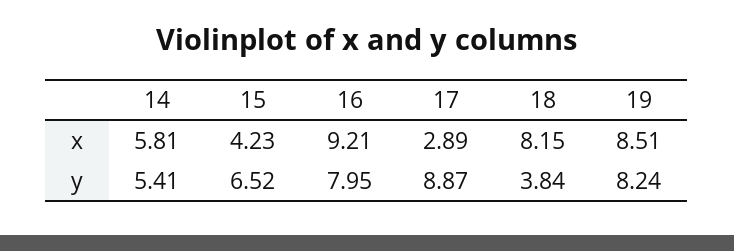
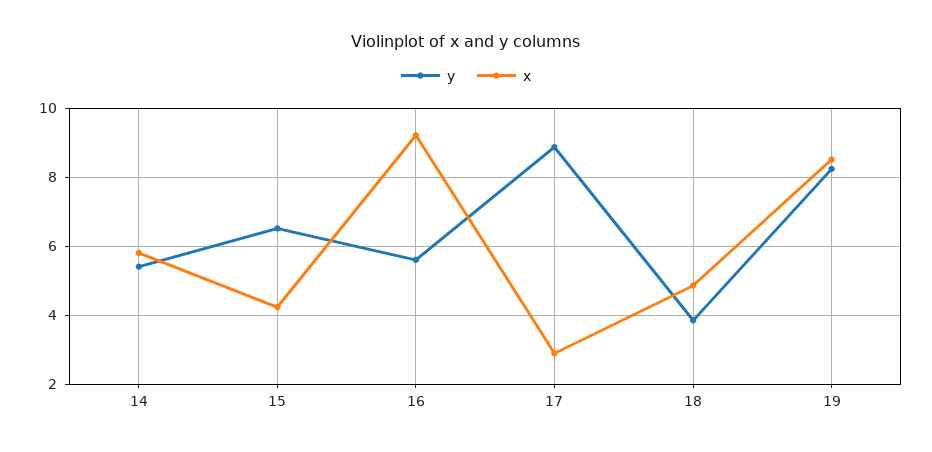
x, 18: 8.15 -> 4.8
y, 16: 7.95 -> 5.6

